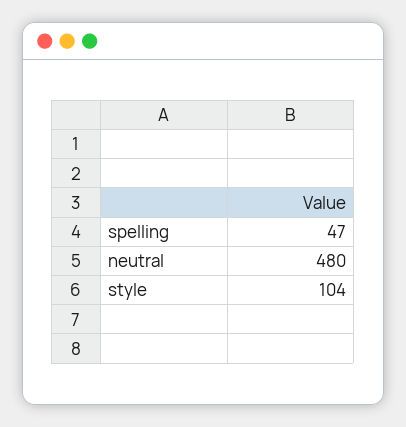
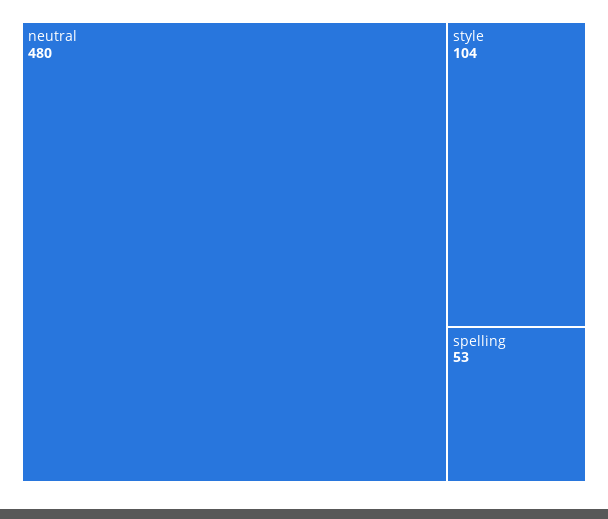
spelling: 47 -> 53

